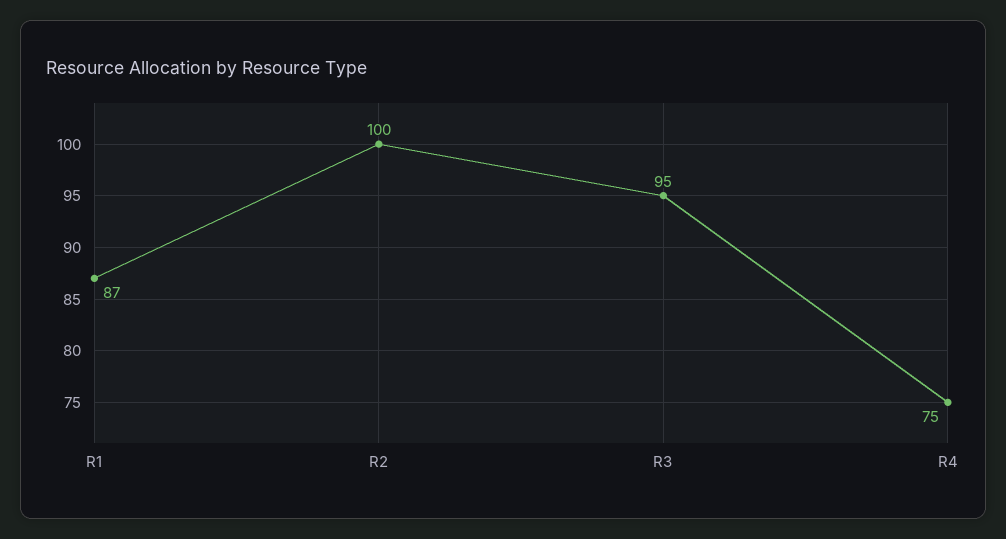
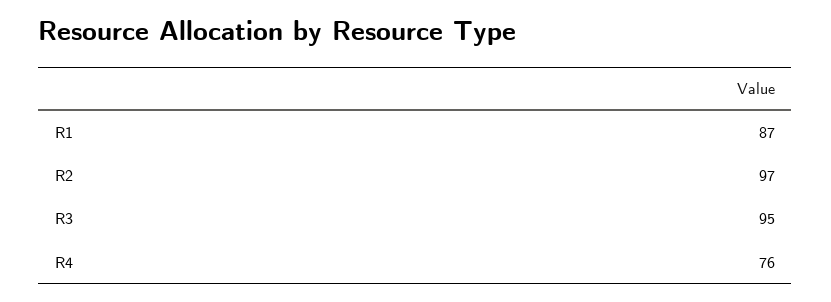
R2: 100 -> 97
R4: 75 -> 76

